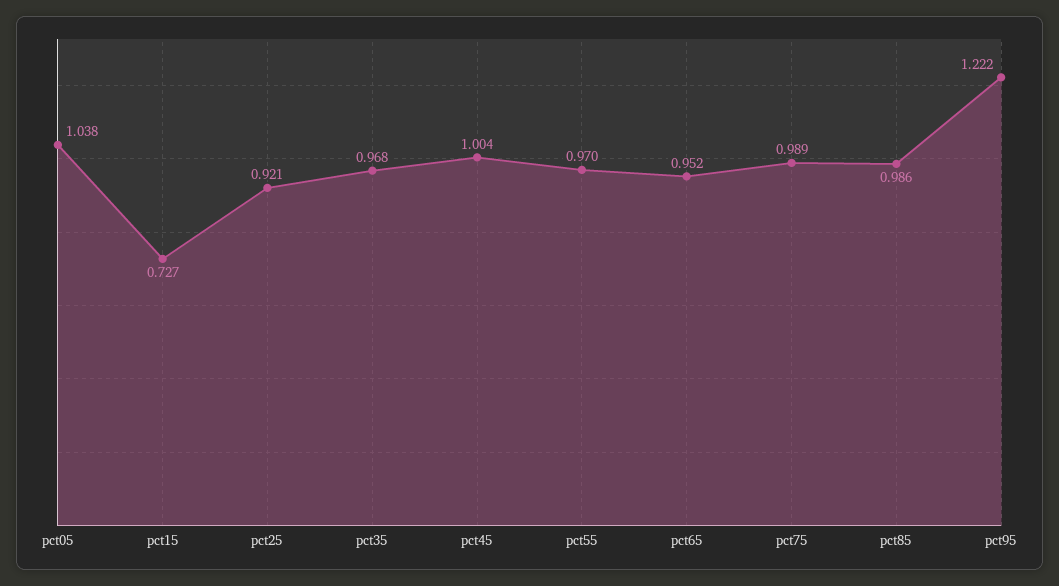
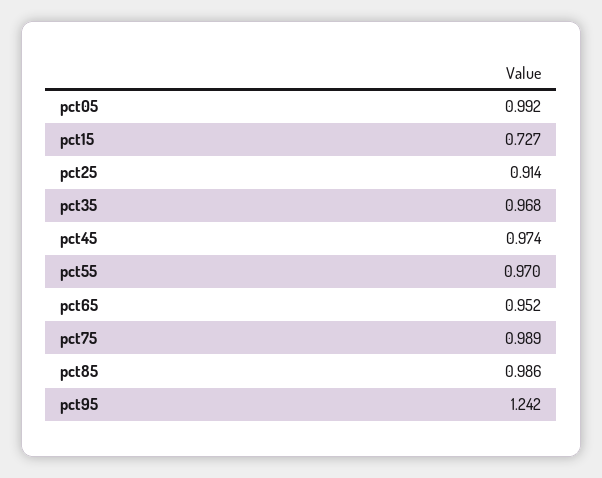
pct05: 1.038 -> 0.992
pct25: 0.921 -> 0.914
pct45: 1.004 -> 0.974
pct95: 1.222 -> 1.242

